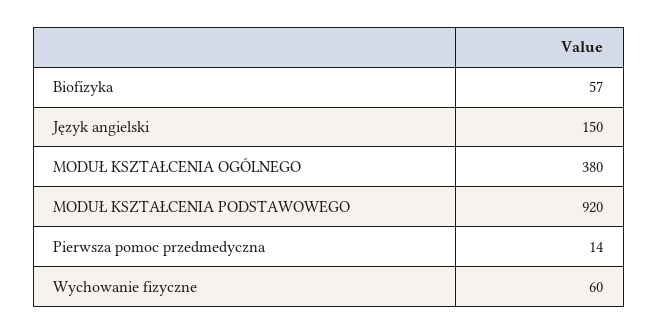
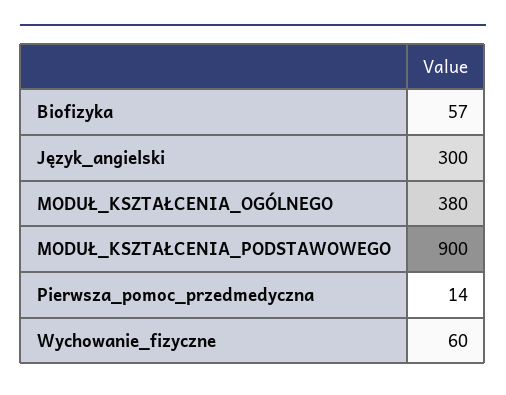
Język angielski: 150 -> 300
MODUŁ KSZTAŁCENIA PODSTAWOWEGO: 920 -> 900

